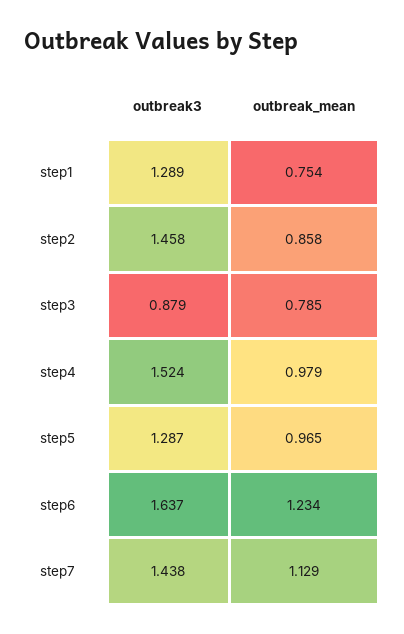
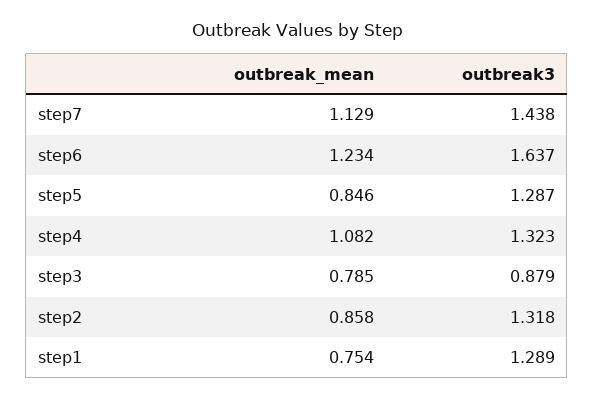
outbreak3, step2: 1.458 -> 1.318
outbreak3, step4: 1.524 -> 1.323
outbreak_mean, step4: 0.979 -> 1.082
outbreak_mean, step5: 0.965 -> 0.846

